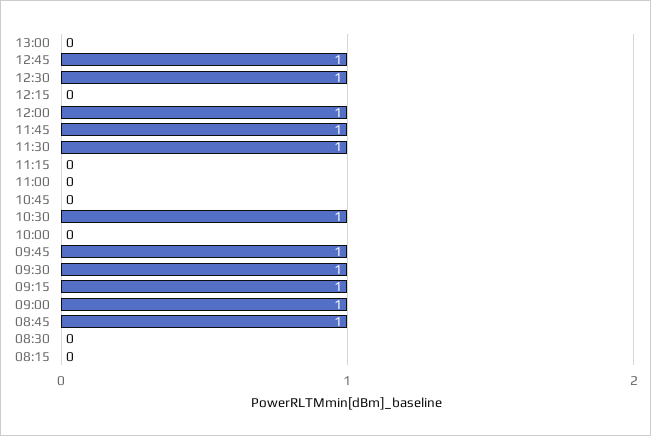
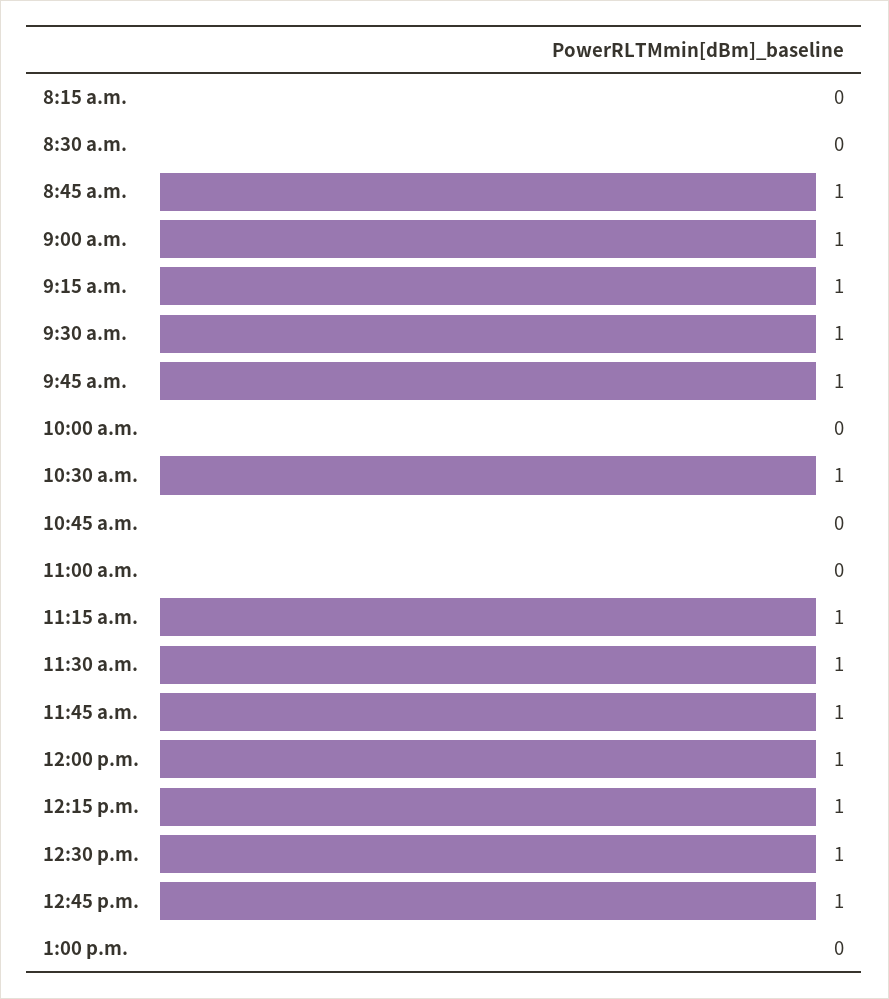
12:15: 0 -> 1
11:15: 0 -> 1

